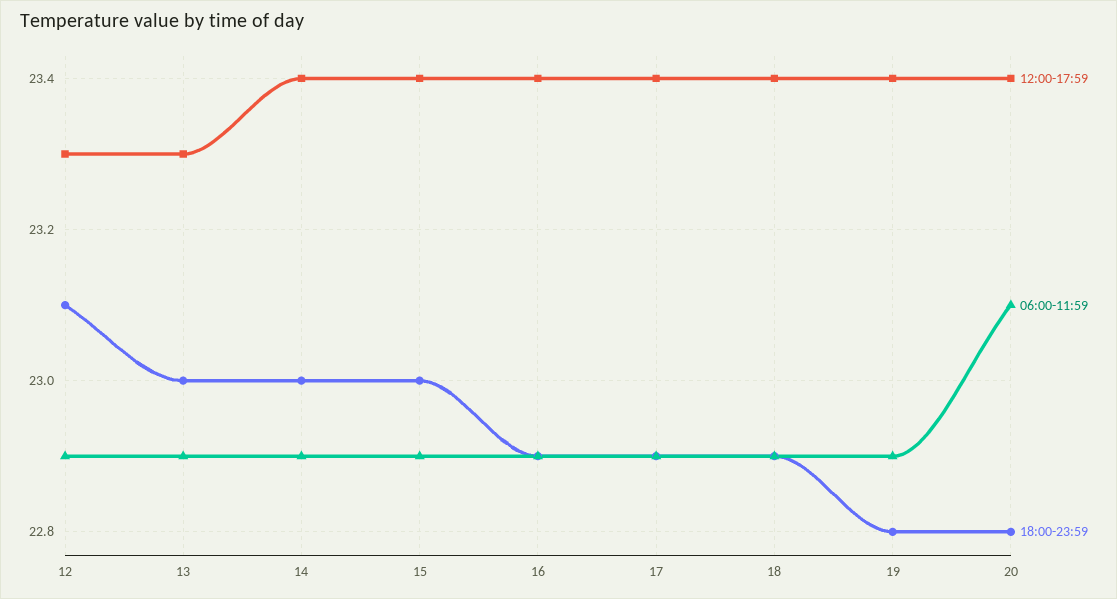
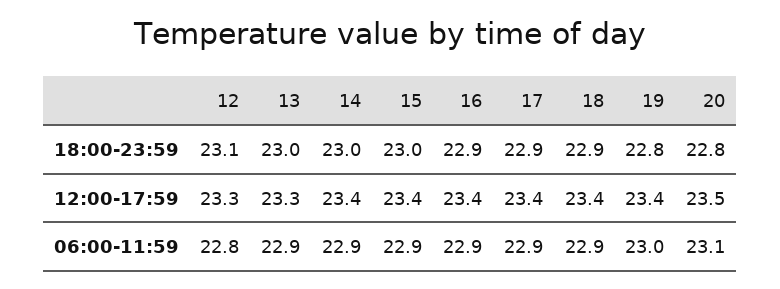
06:00-11:59, 12: 22.9 -> 22.8
06:00-11:59, 19: 22.9 -> 23
12:00-17:59, 20: 23.4 -> 23.5

